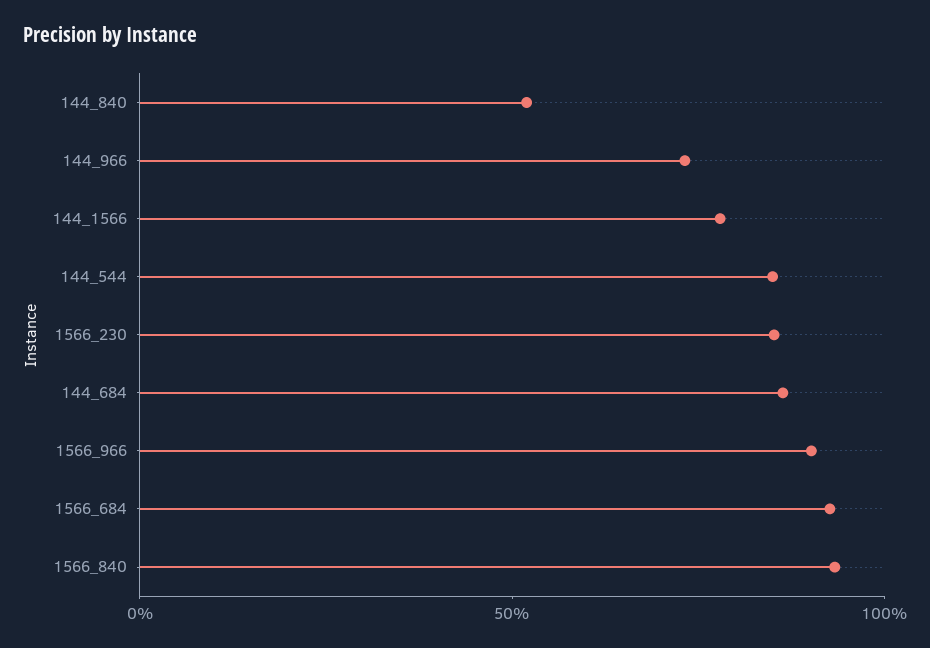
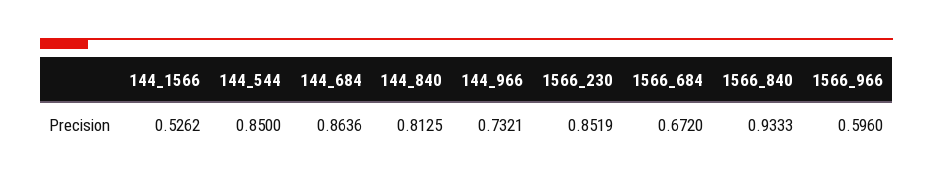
144_840: 0.5 -> 0.8125
144_1566: 0.8 -> 0.5262
1566_966: 0.9 -> 0.596
1566_684: 0.9 -> 0.672

